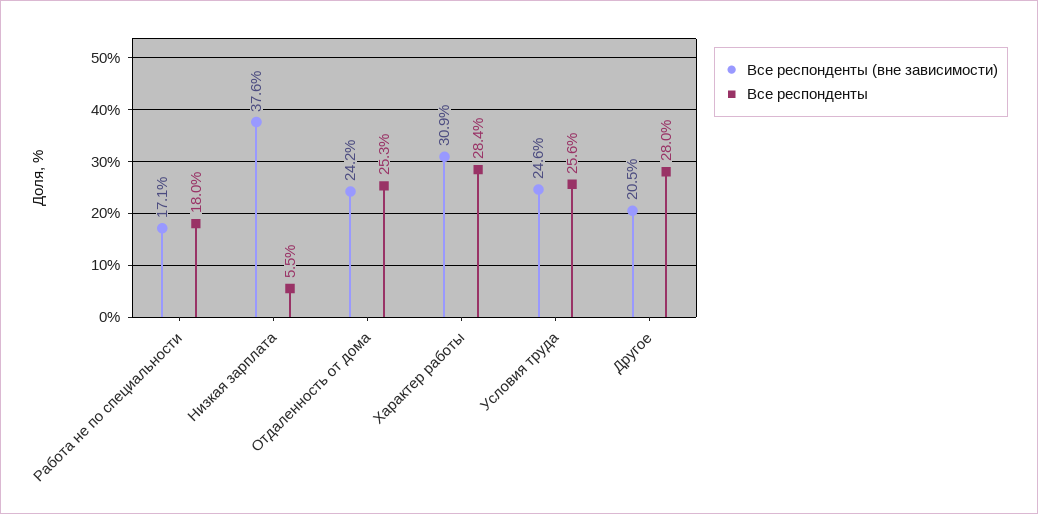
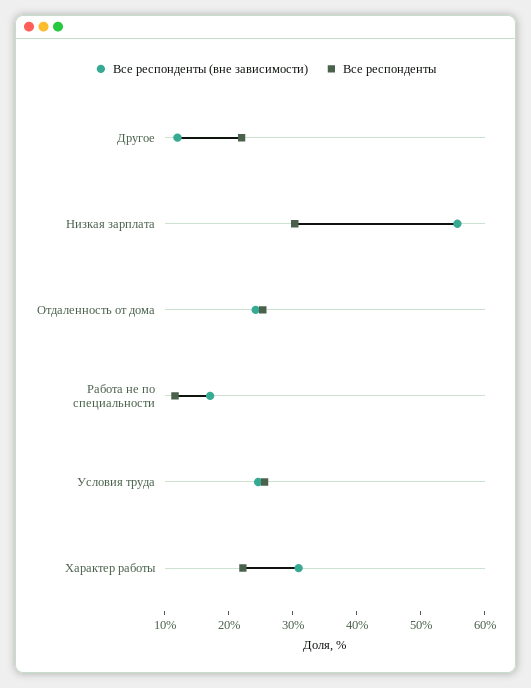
Все респонденты, Работа не по специальности: 18 -> 12
Все респонденты (вне зависимости), Низкая зарплата: 37.6 -> 56
Все респонденты, Низкая зарплата: 5.5 -> 30
Все респонденты, Характер работы: 28.4 -> 22
Все респонденты (вне зависимости), Другое: 20.5 -> 12
Все респонденты, Другое: 28 -> 22

